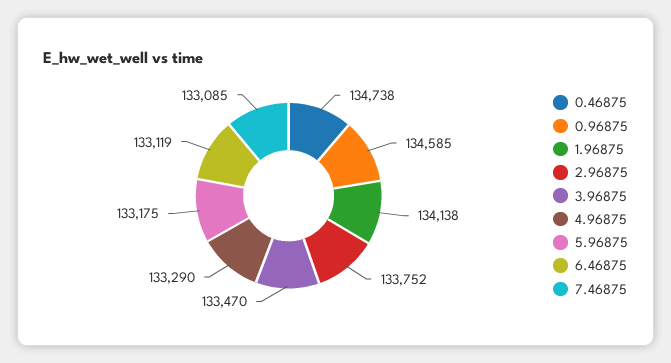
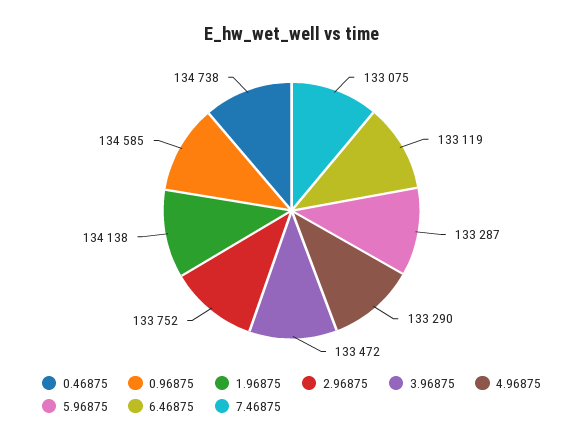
3.96875: 133470 -> 133472
5.96875: 133175 -> 133287
7.46875: 133085 -> 133075

